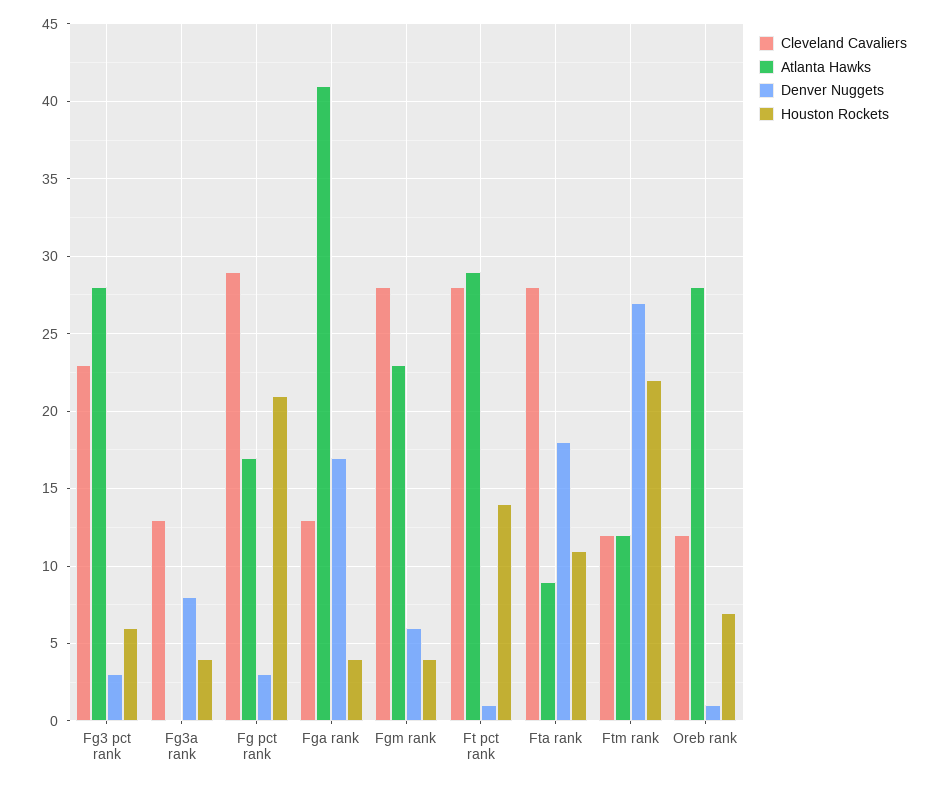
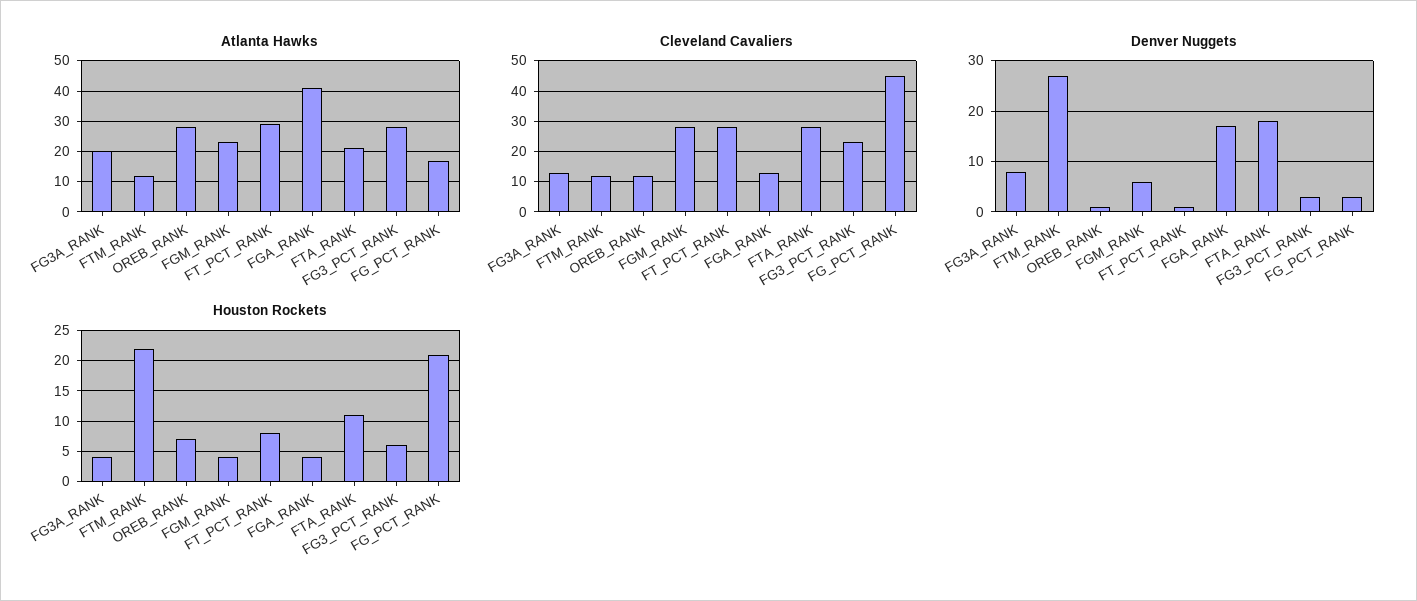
Atlanta Hawks, Fg3a rank: 0 -> 20
Cleveland Cavaliers, Fg pct rank: 29 -> 45
Houston Rockets, Ft pct rank: 14 -> 8
Atlanta Hawks, Fta rank: 9 -> 20

